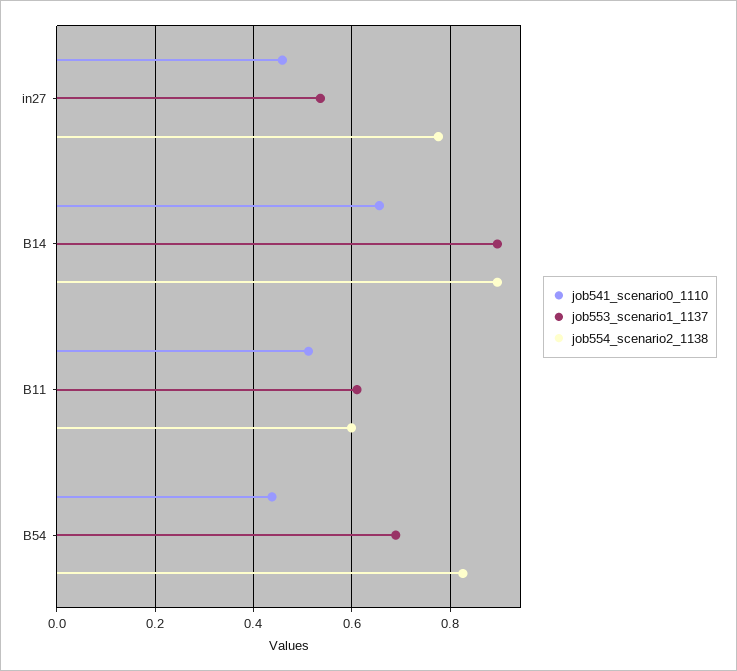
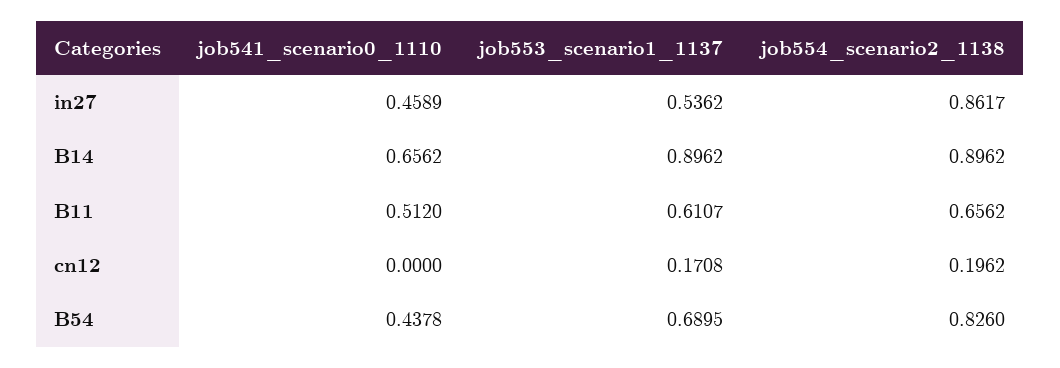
job554_scenario2_1138, in27: 0.78 -> 0.8617
job554_scenario2_1138, B11: 0.6 -> 0.6562
job541_scenario0_1110, cn12: none -> 0
job553_scenario1_1137, cn12: none -> 0.1708
job554_scenario2_1138, cn12: none -> 0.1962

